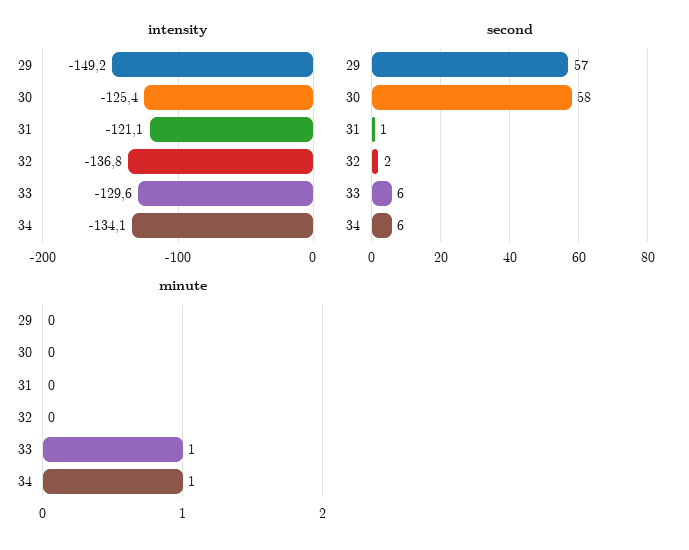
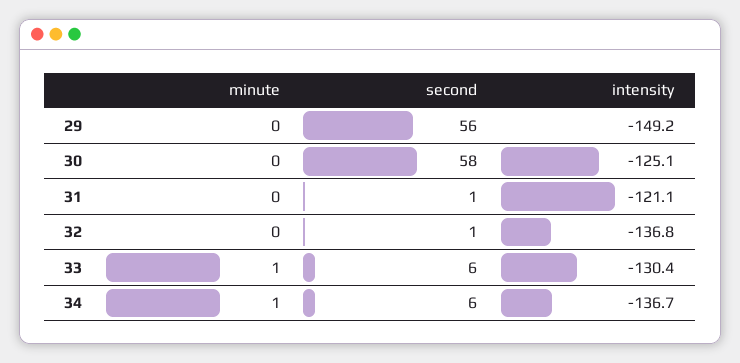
intensity, 30: -125.4 -> -125.1
intensity, 33: -129.6 -> -130.4
intensity, 34: -134.1 -> -136.7
second, 29: 57 -> 56
second, 32: 2 -> 1

